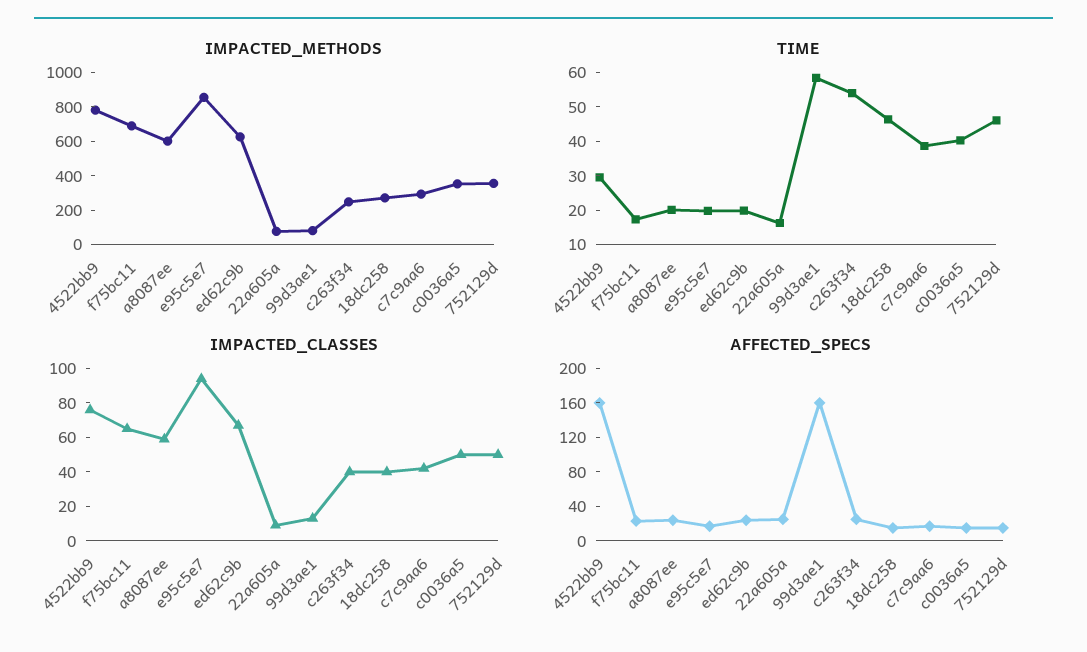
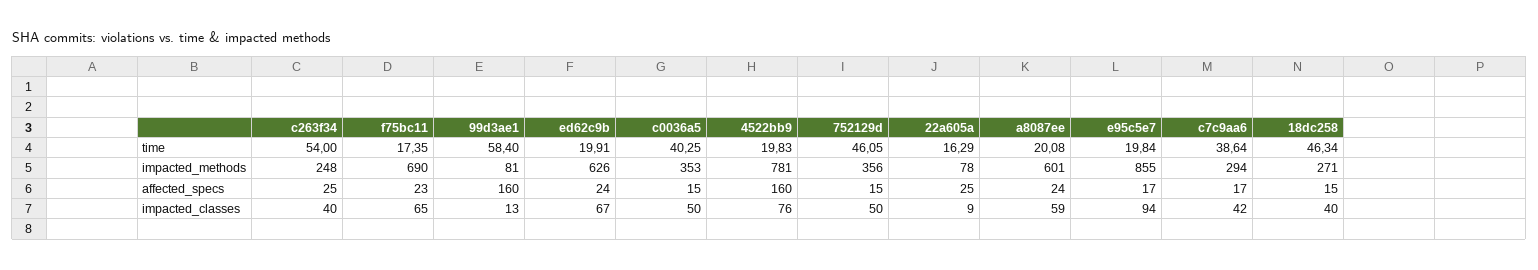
TIME, 4522bb9: 30 -> 19.83

